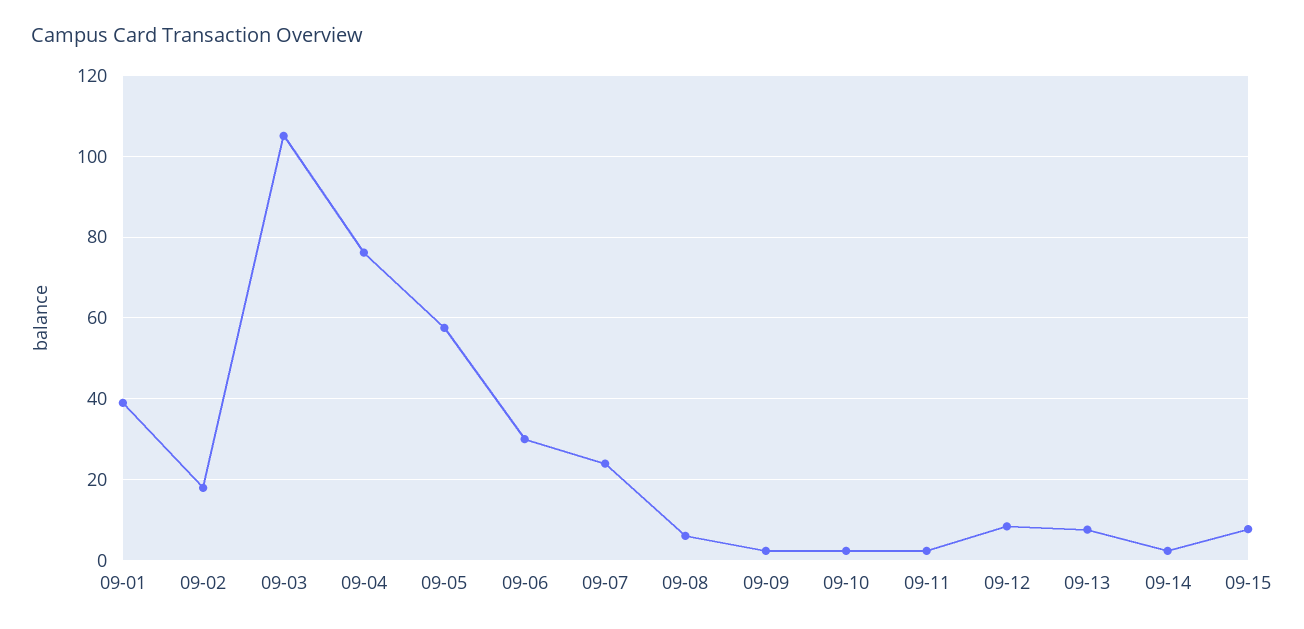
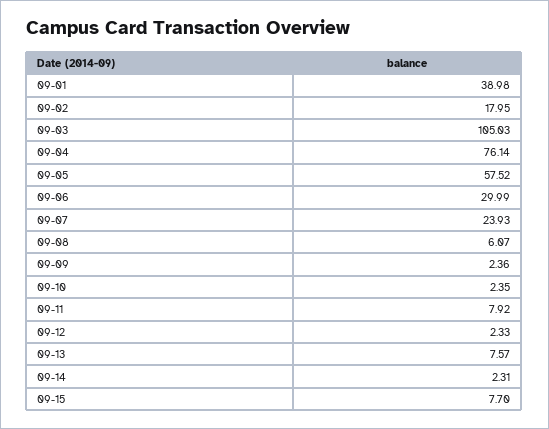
09-11: 2 -> 7.92
09-12: 8 -> 2.33

